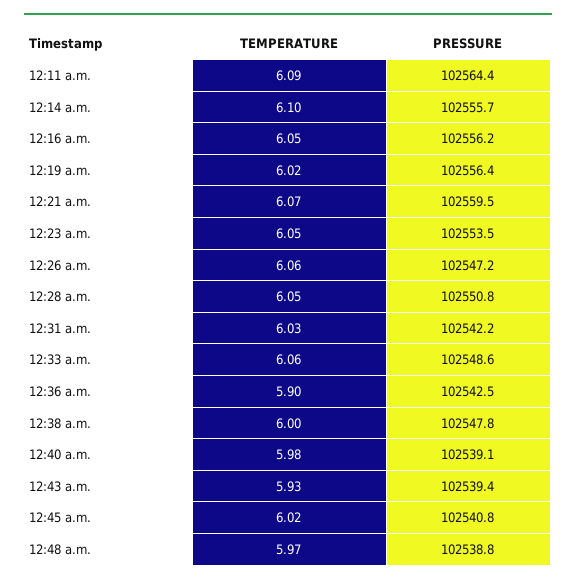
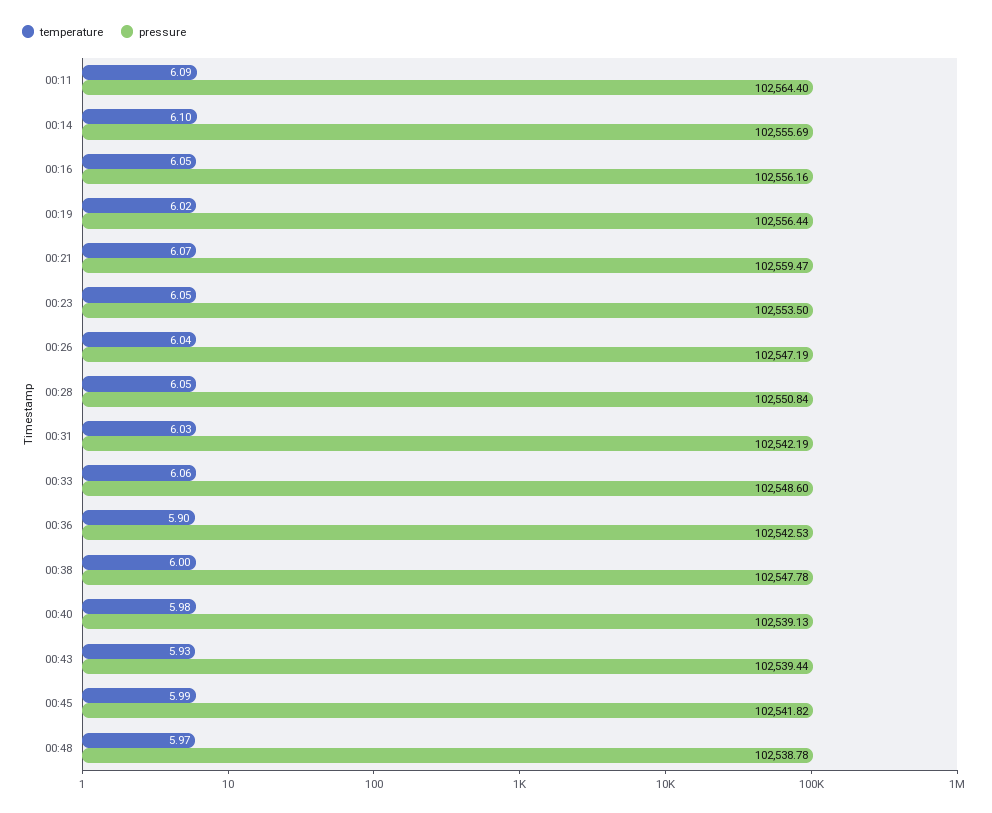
TEMPERATURE, 12:26 a.m.: 6.06 -> 6.04
TEMPERATURE, 12:45 a.m.: 6.02 -> 5.99
PRESSURE, 12:45 a.m.: 102540.8 -> 102541.82

